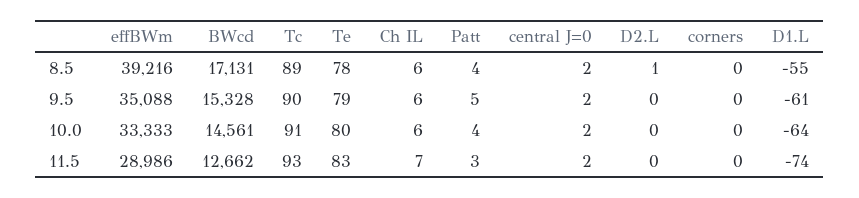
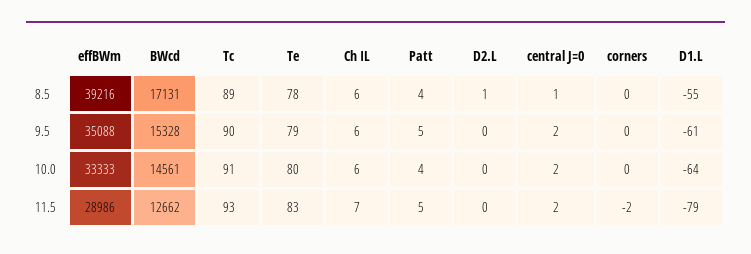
central J=0, 8.5: 2 -> 1
Patt, 11.5: 3 -> 5
corners, 11.5: 0 -> -2
D1.L, 11.5: -74 -> -79

